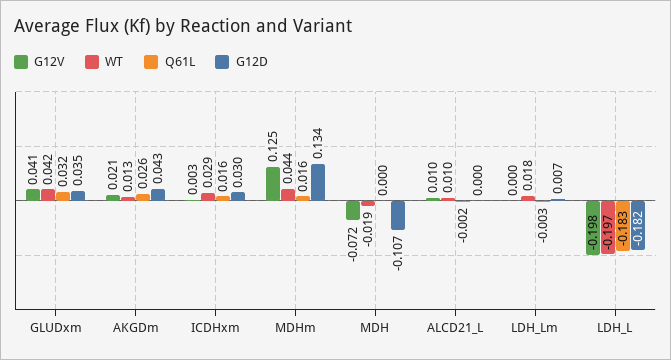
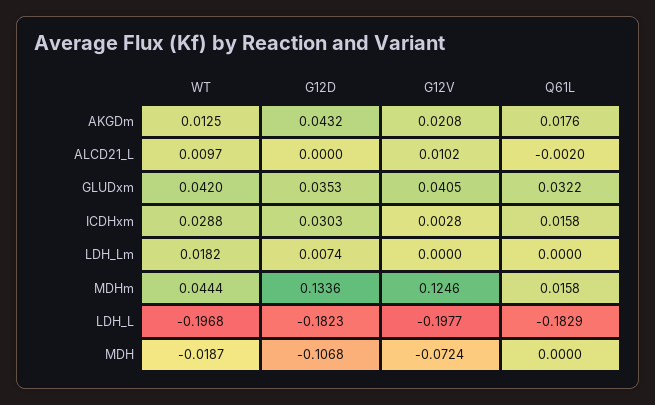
Q61L, AKGDm: 0.026 -> 0.0176
Q61L, LDH_Lm: -0.003 -> 0

